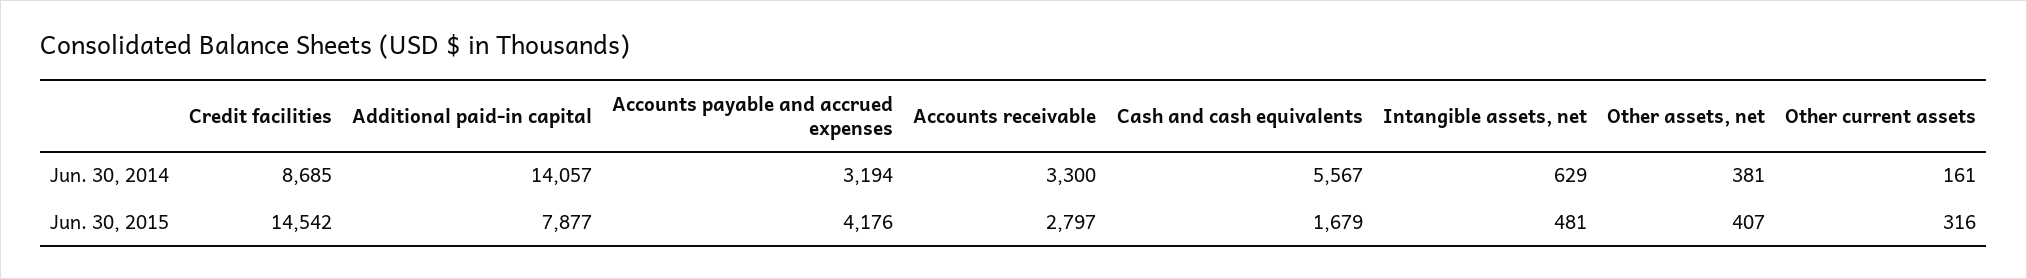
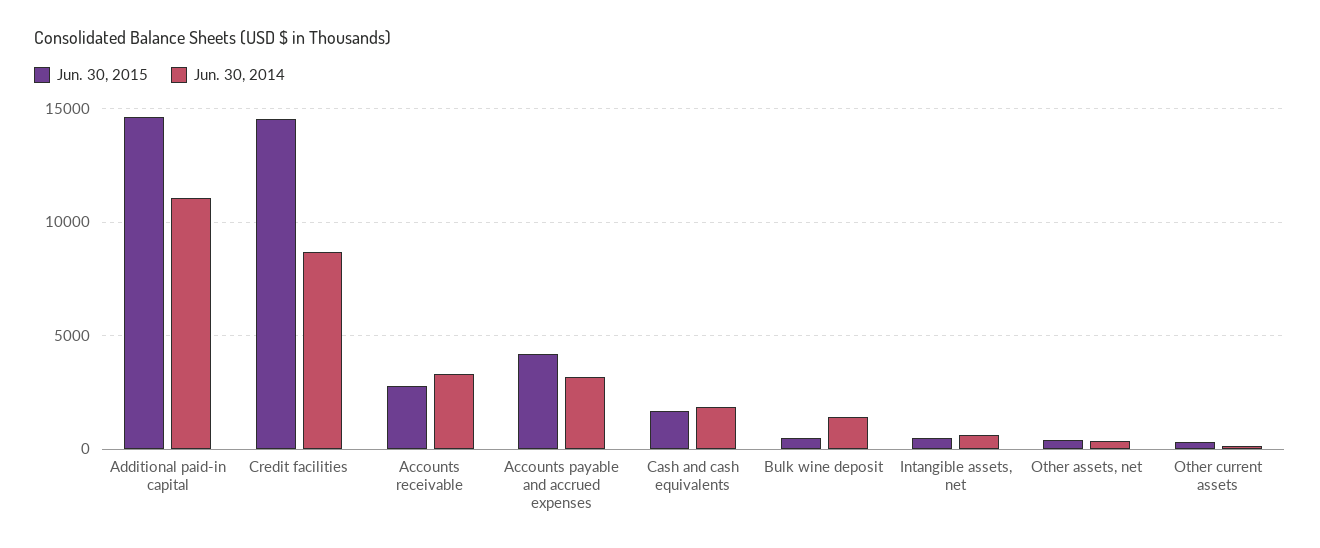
Jun. 30, 2014, Additional paid-in capital: 14057 -> 11000
Jun. 30, 2014, Cash and cash equivalents: 5567 -> 2000
Jun. 30, 2015, Additional paid-in capital: 7877 -> 14500
Jun. 30, 2015, Bulk wine deposit: none -> 500
Jun. 30, 2014, Bulk wine deposit: none -> 1500

